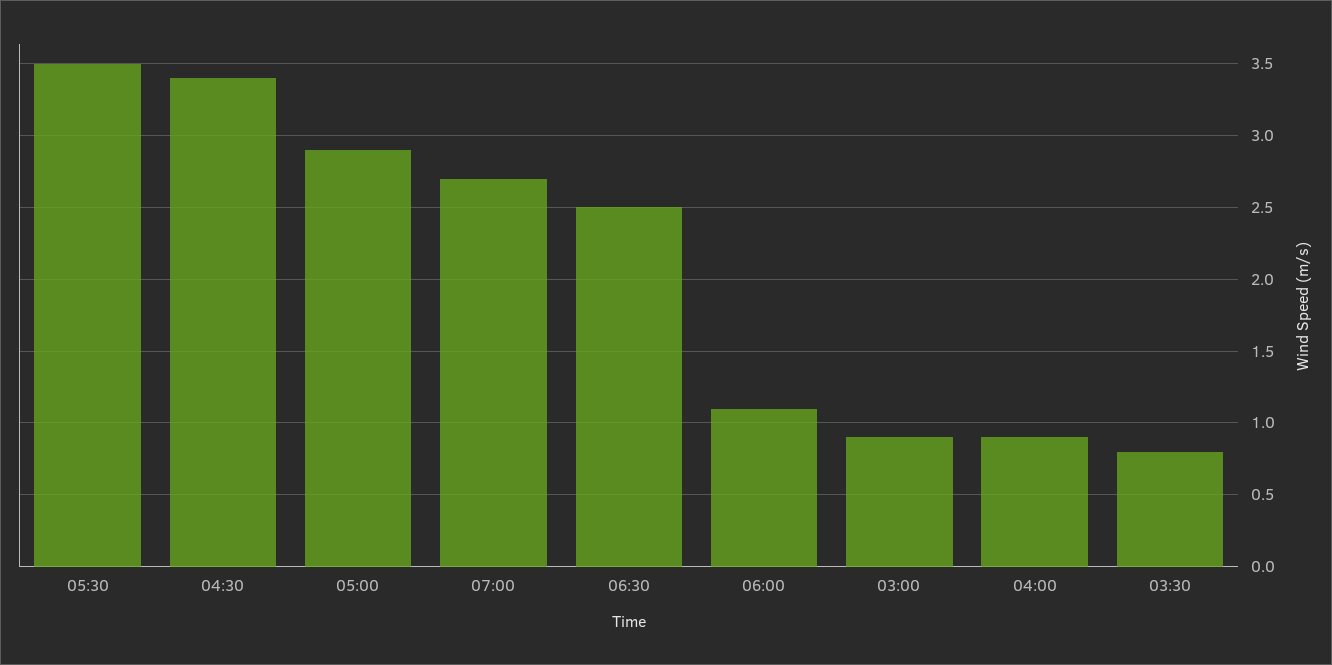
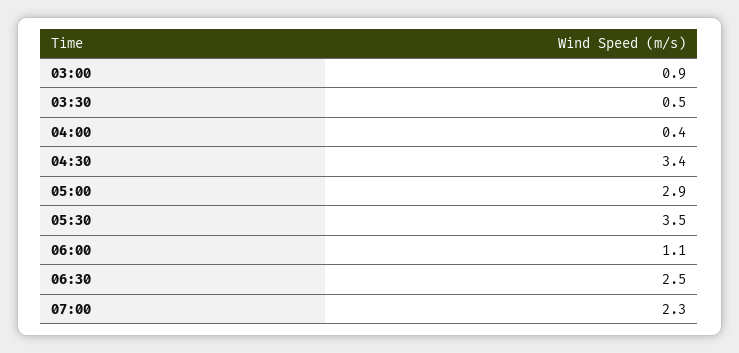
07:00: 2.7 -> 2.3
04:00: 0.9 -> 0.4
03:30: 0.8 -> 0.5

